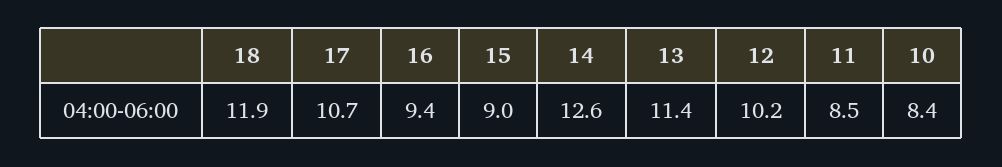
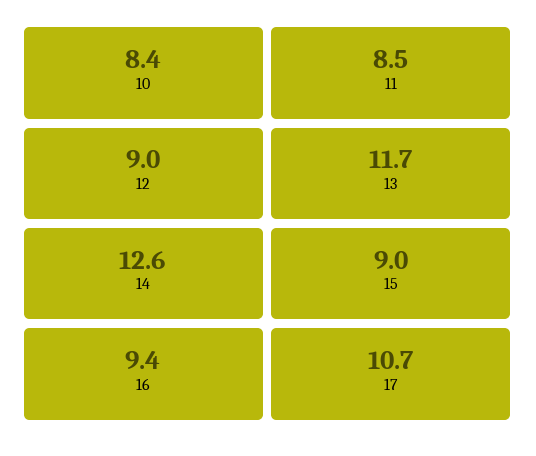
18: 11.9 -> none
13: 11.4 -> 11.7
12: 10.2 -> 9

